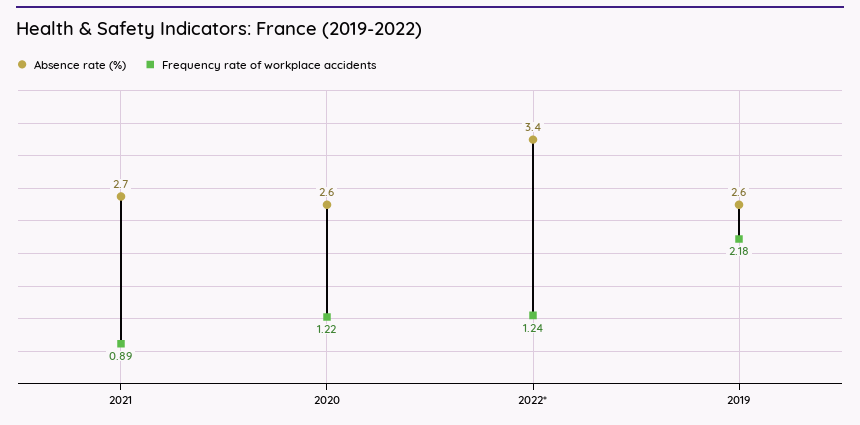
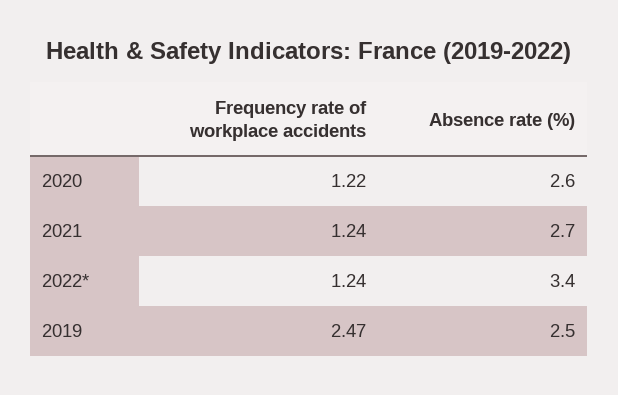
Frequency rate of workplace accidents, 2021: 0.89 -> 1.24
Absence rate (%), 2019: 2.6 -> 2.5
Frequency rate of workplace accidents, 2019: 2.18 -> 2.47

